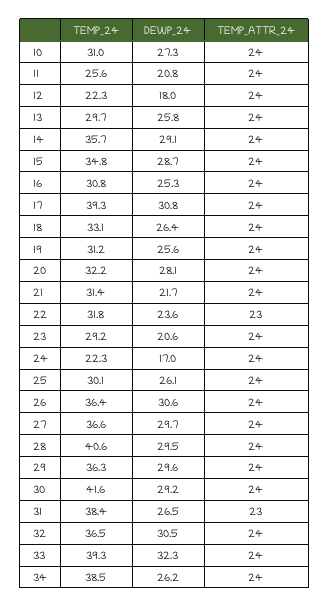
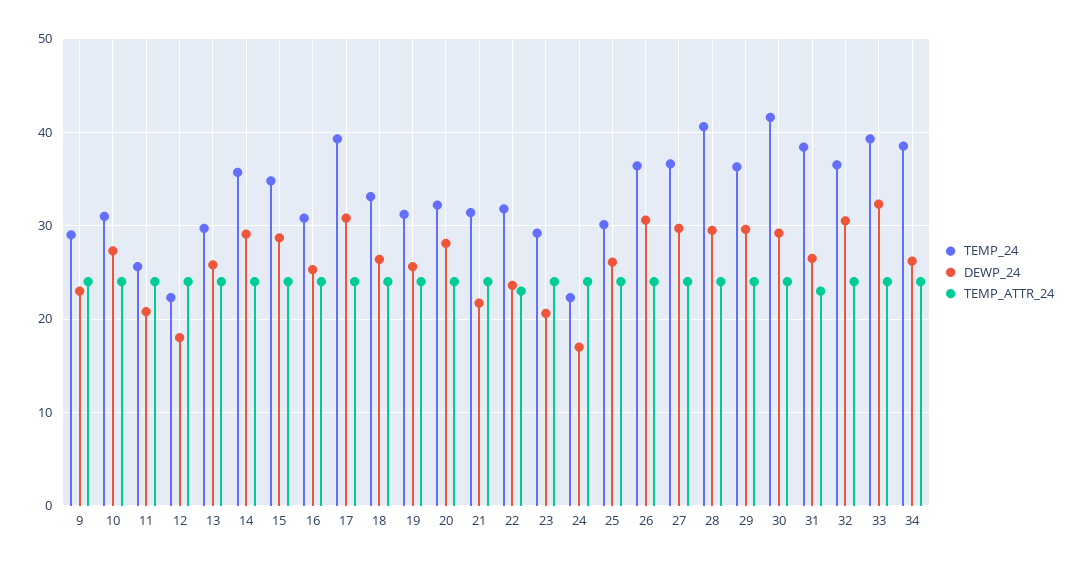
TEMP_24, 9: none -> 29
DEWP_24, 9: none -> 23
TEMP_ATTR_24, 9: none -> 24

